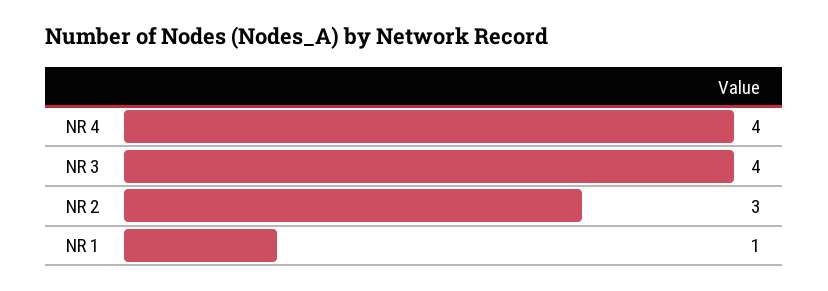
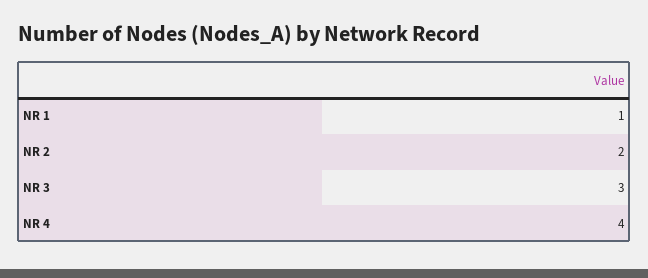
NR 3: 4 -> 3
NR 2: 3 -> 2

